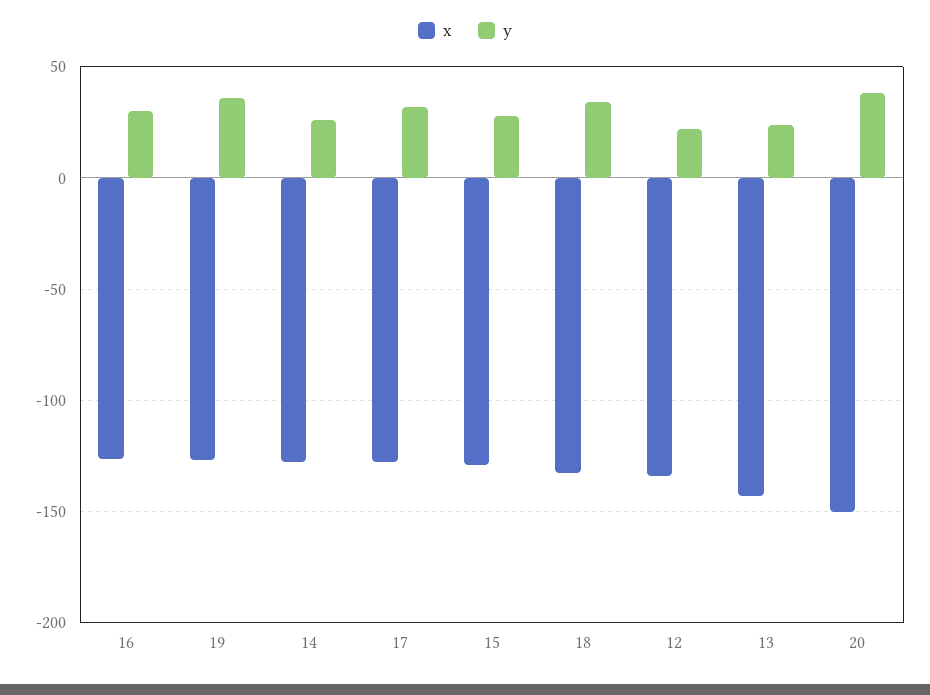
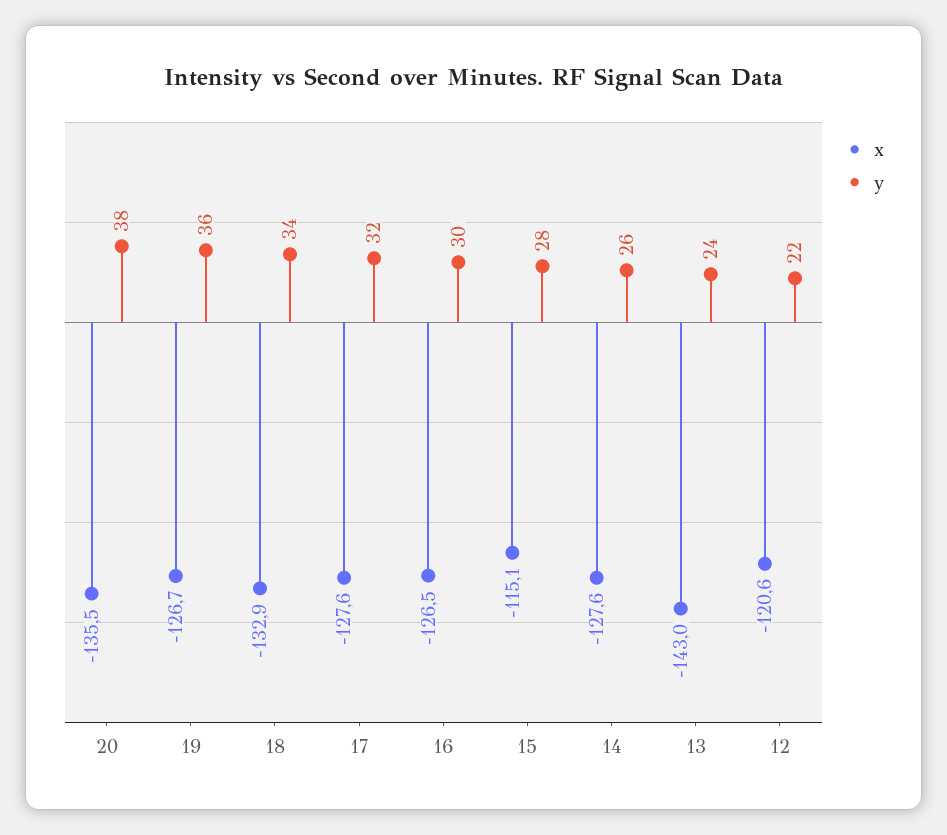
x, 15: -130 -> -115.1
x, 12: -135 -> -120.6
x, 20: -150 -> -135.5

